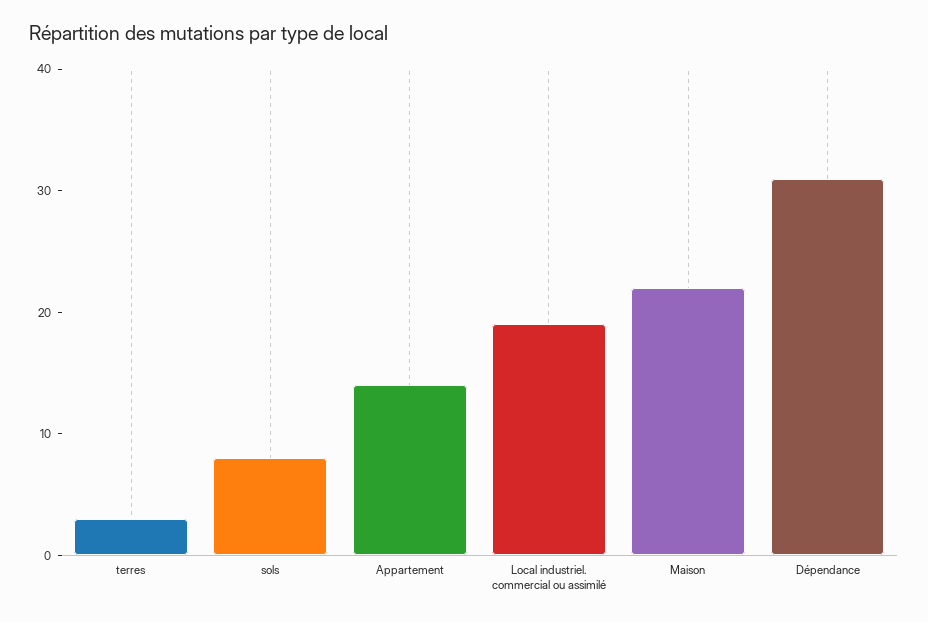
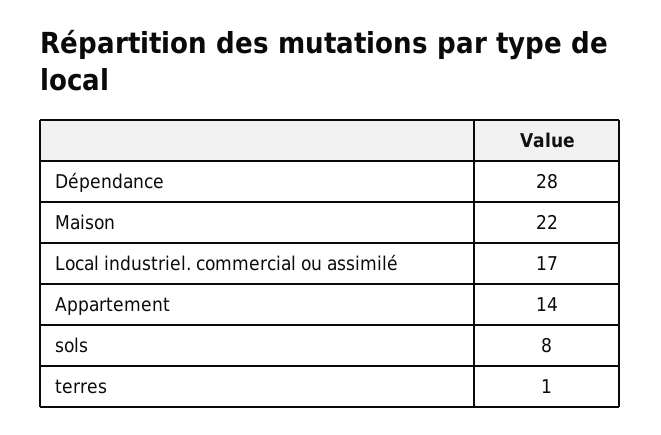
terres: 3 -> 1
Local industriel. commercial ou assimilé: 19 -> 17
Dépendance: 31 -> 28

